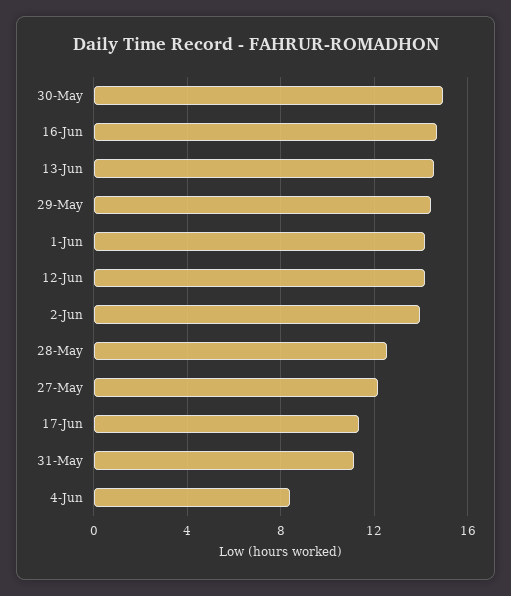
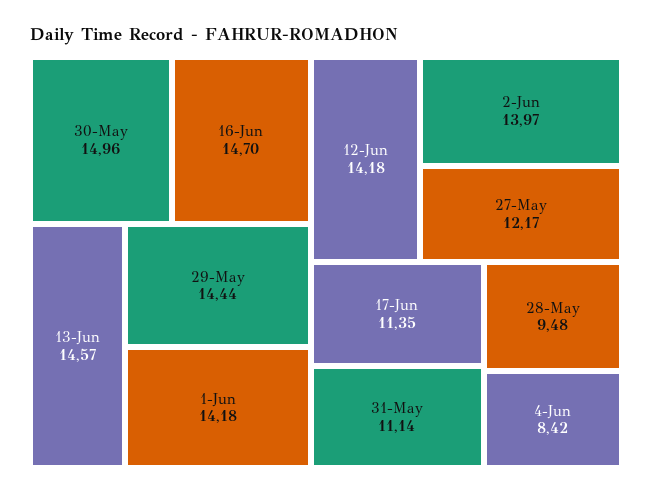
28-May: 12.5 -> 9.48

